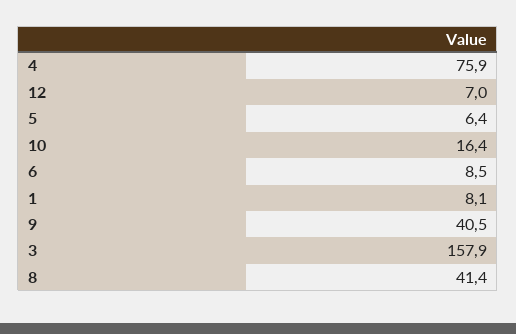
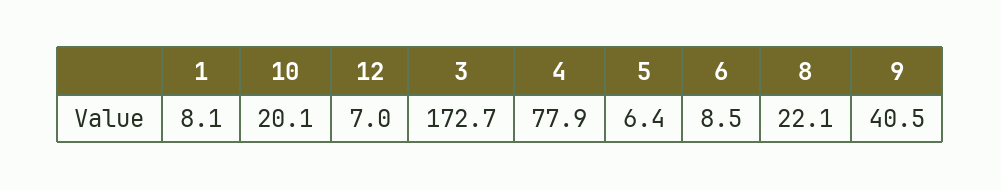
4: 75.9 -> 77.9
10: 16.4 -> 20.1
3: 157.9 -> 172.7
8: 41.4 -> 22.1

